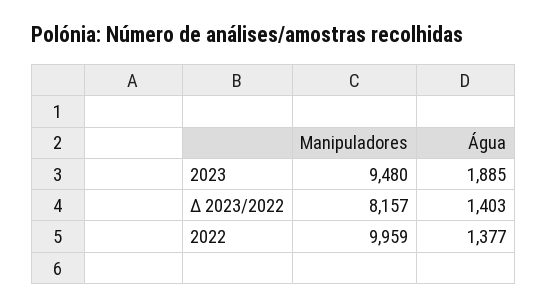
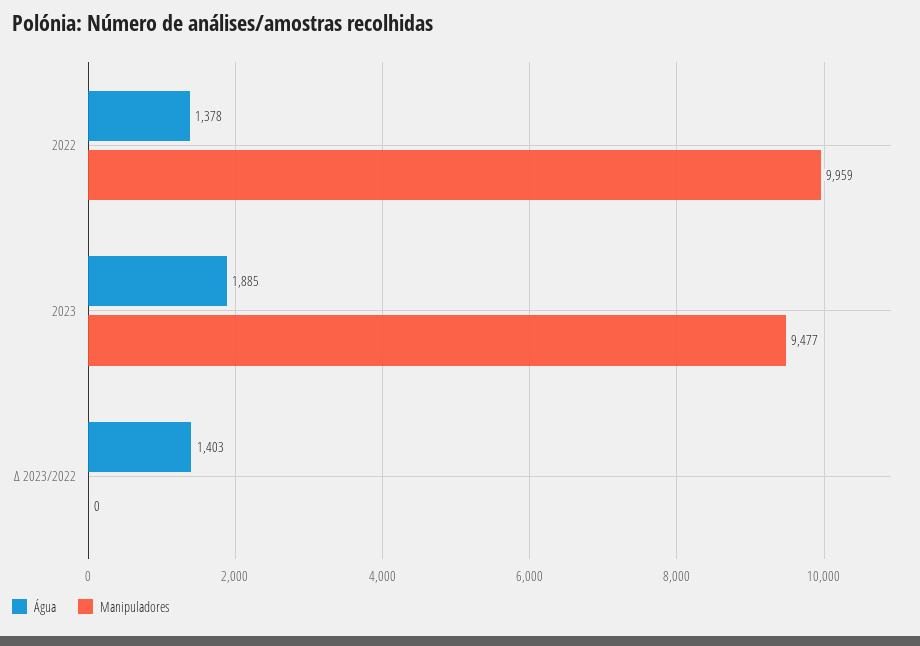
Manipuladores, 2023: 9480 -> 9477
Manipuladores, Δ 2023/2022: 8157 -> 0
Água, 2022: 1377 -> 1378

